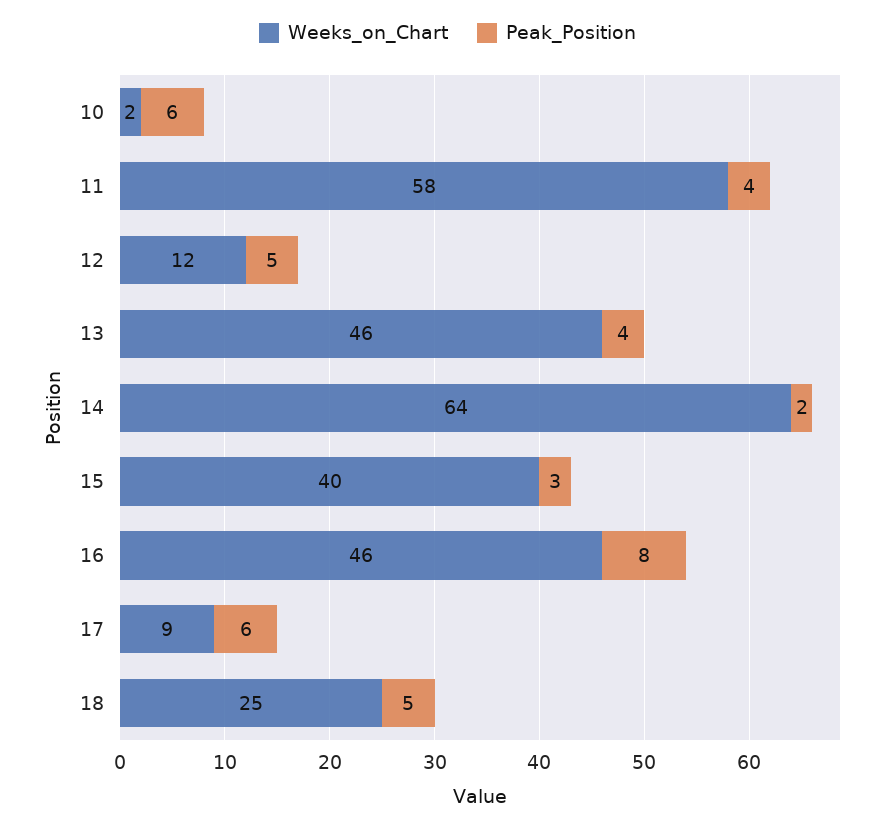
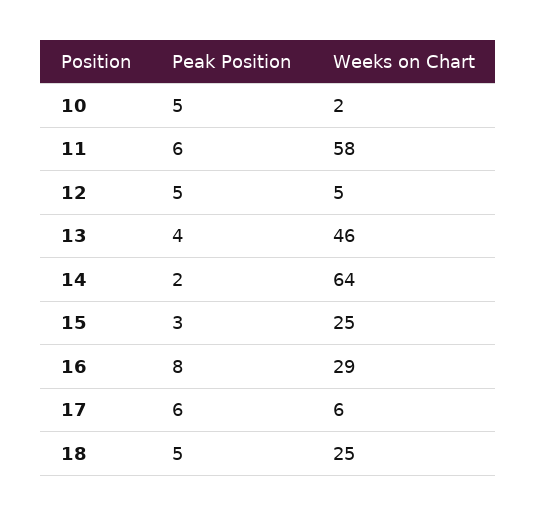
Peak_Position, 10: 6 -> 5
Peak_Position, 11: 4 -> 6
Weeks_on_Chart, 12: 12 -> 5
Weeks_on_Chart, 15: 40 -> 25
Weeks_on_Chart, 16: 46 -> 29
Weeks_on_Chart, 17: 9 -> 6

